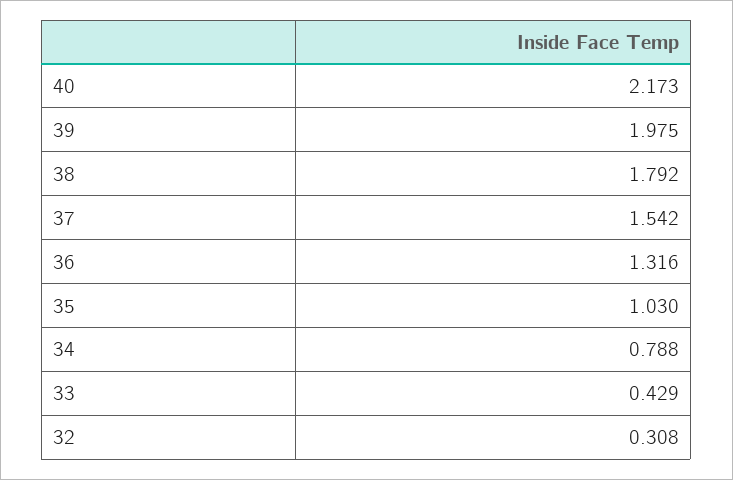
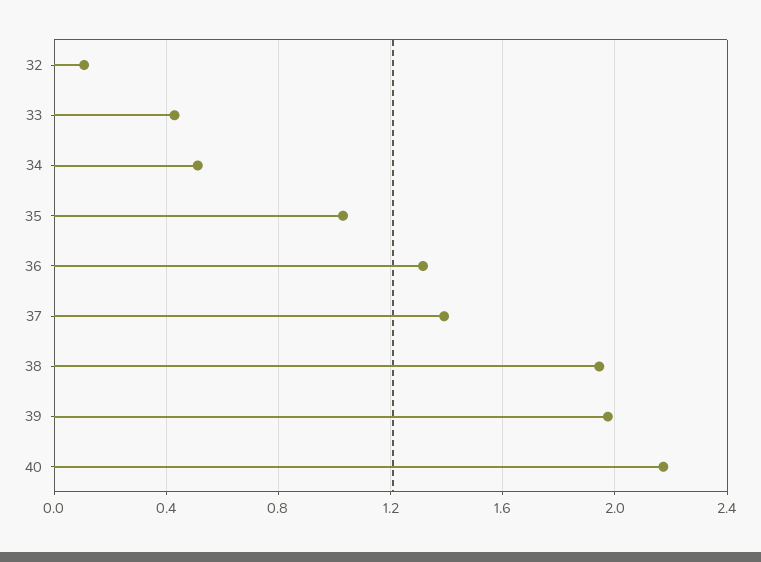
38: 1.792 -> 1.95
37: 1.542 -> 1.4
34: 0.788 -> 0.5
32: 0.308 -> 0.1

